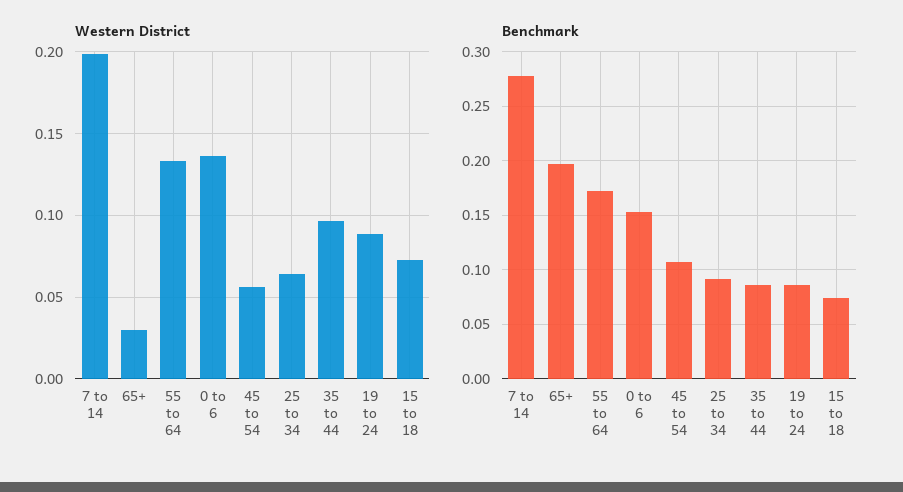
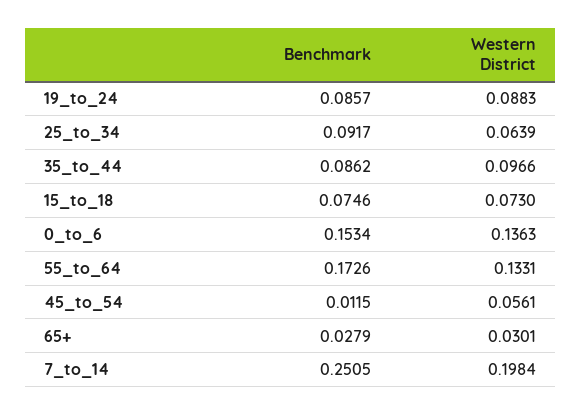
Benchmark, 7 to 14: 0.28 -> 0.2505
Benchmark, 65+: 0.2 -> 0.0279
Benchmark, 45 to 54: 0.11 -> 0.0115

